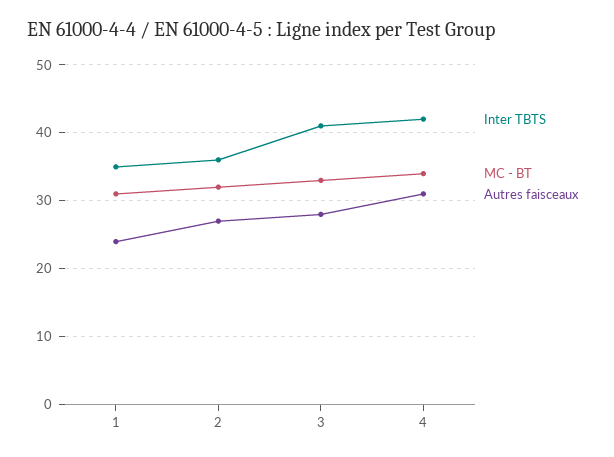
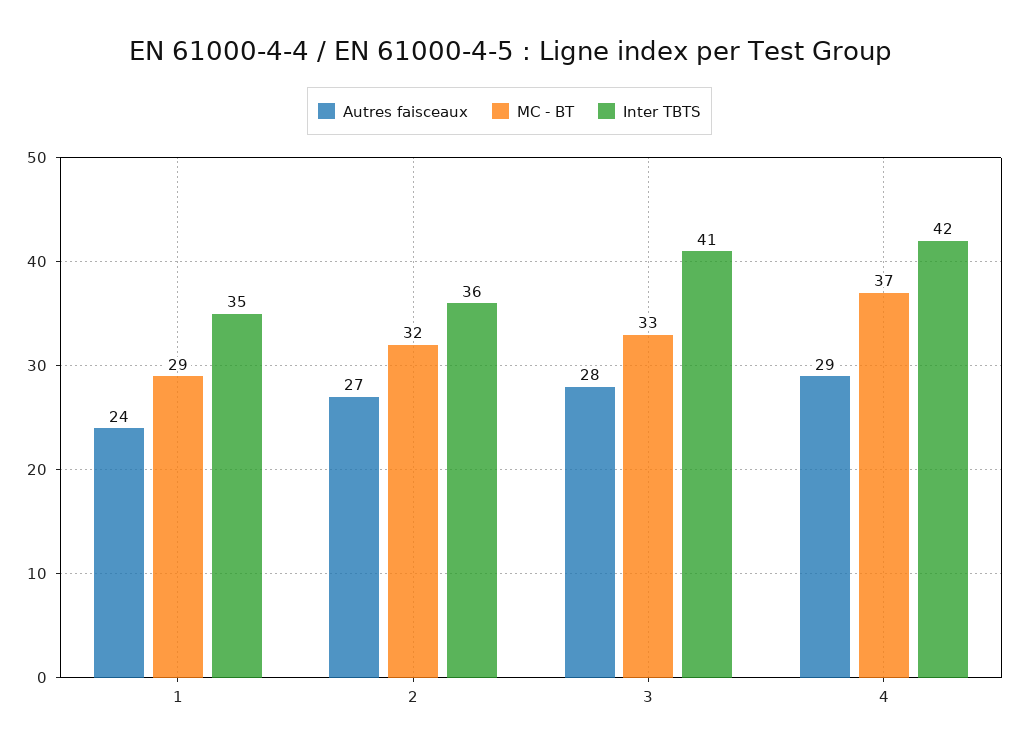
MC - BT, 1: 31 -> 29
MC - BT, 4: 34 -> 37
Autres faisceaux, 4: 31 -> 29

